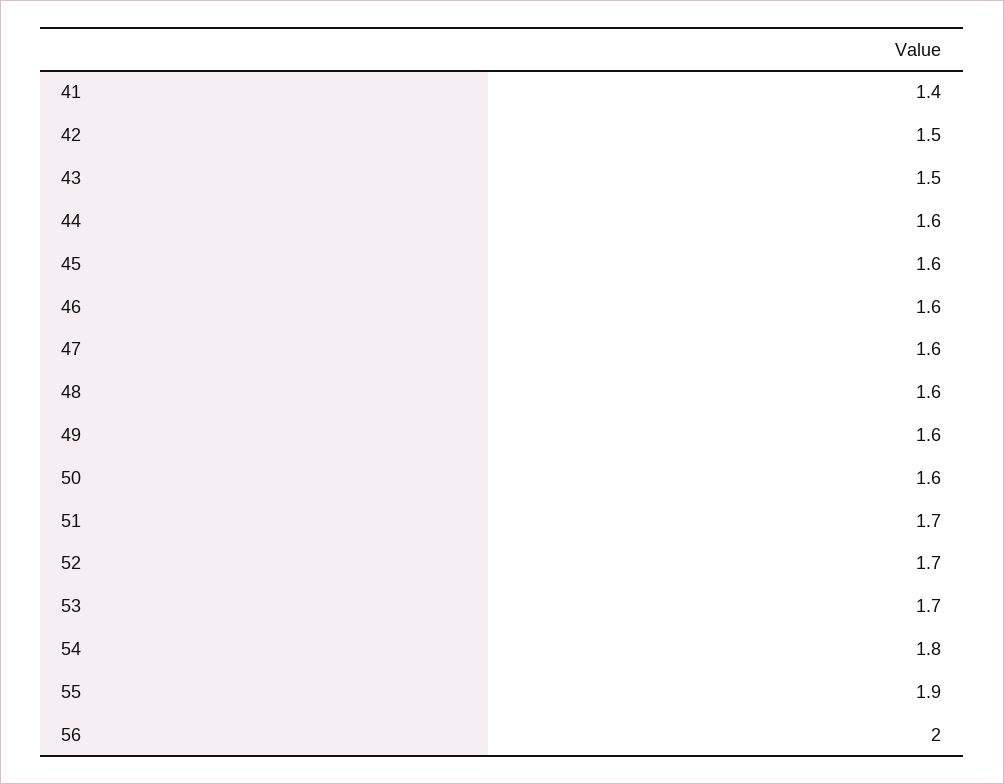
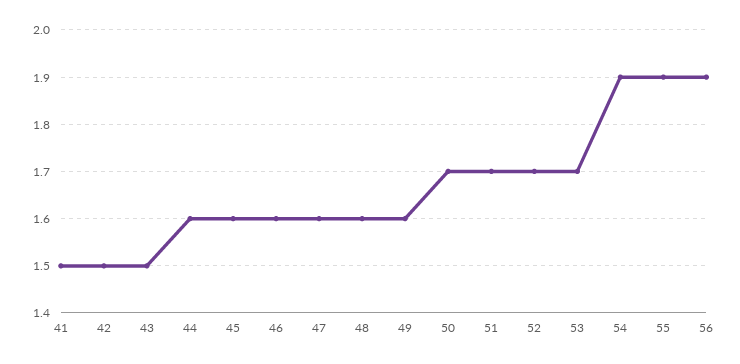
41: 1.4 -> 1.5
50: 1.6 -> 1.7
54: 1.8 -> 1.9
56: 2 -> 1.9

